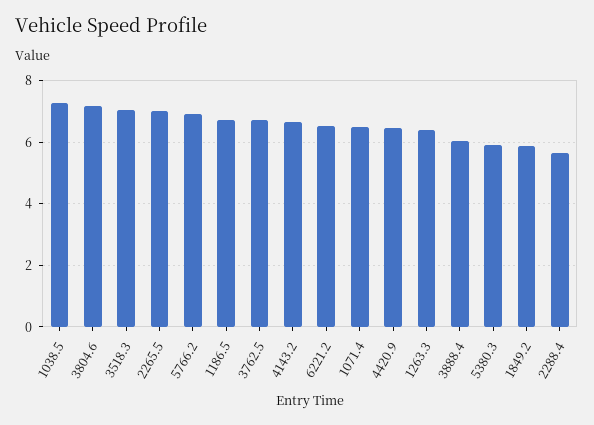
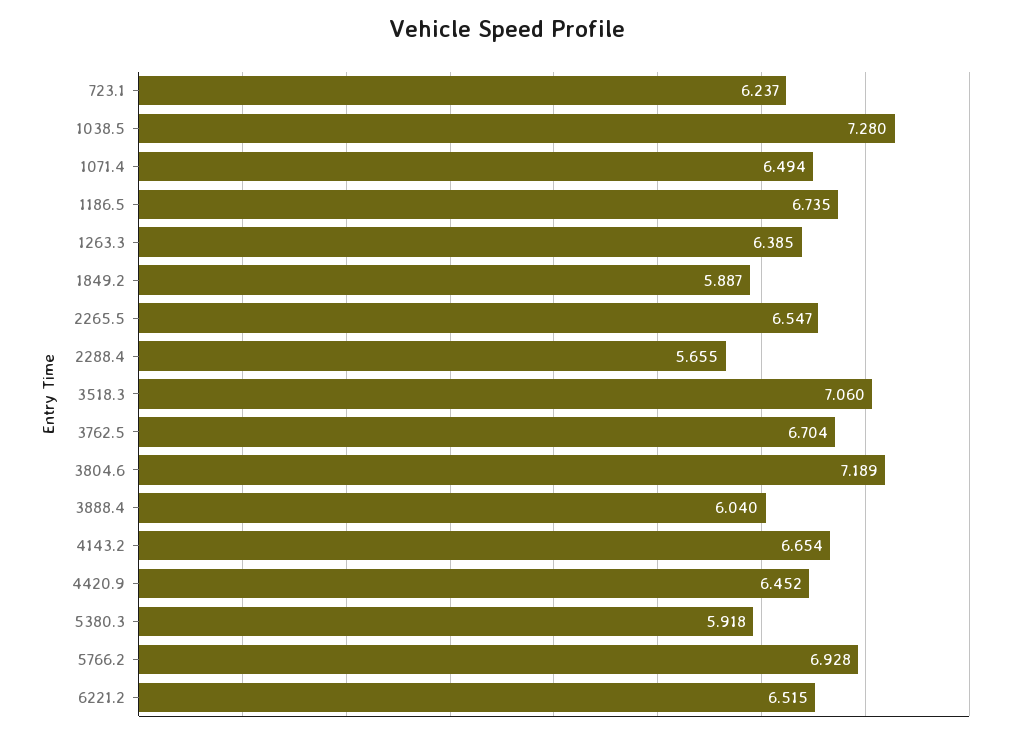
2265.5: 7 -> 6.547
723.1: none -> 6.237

